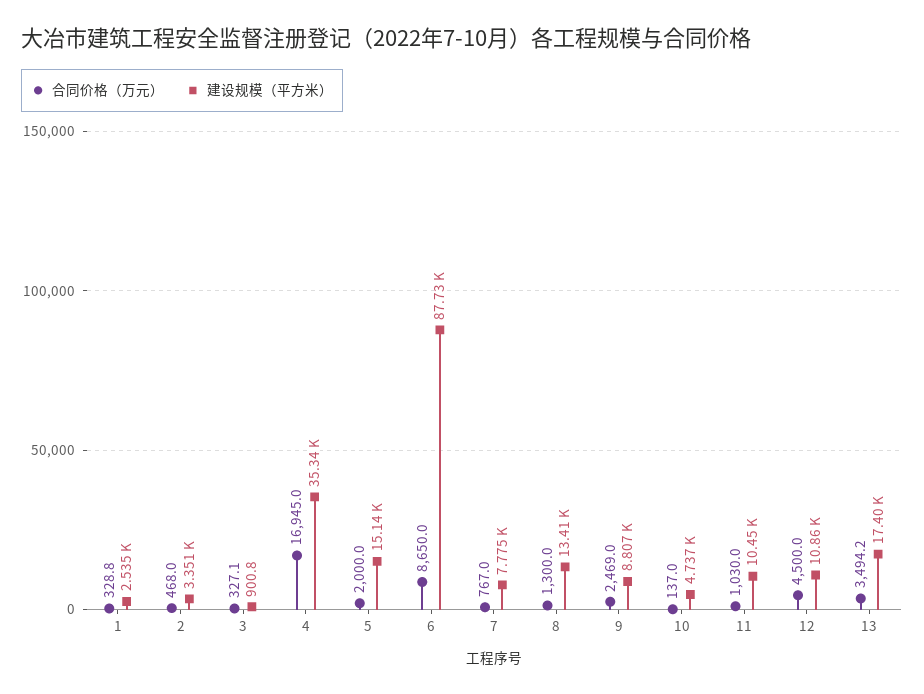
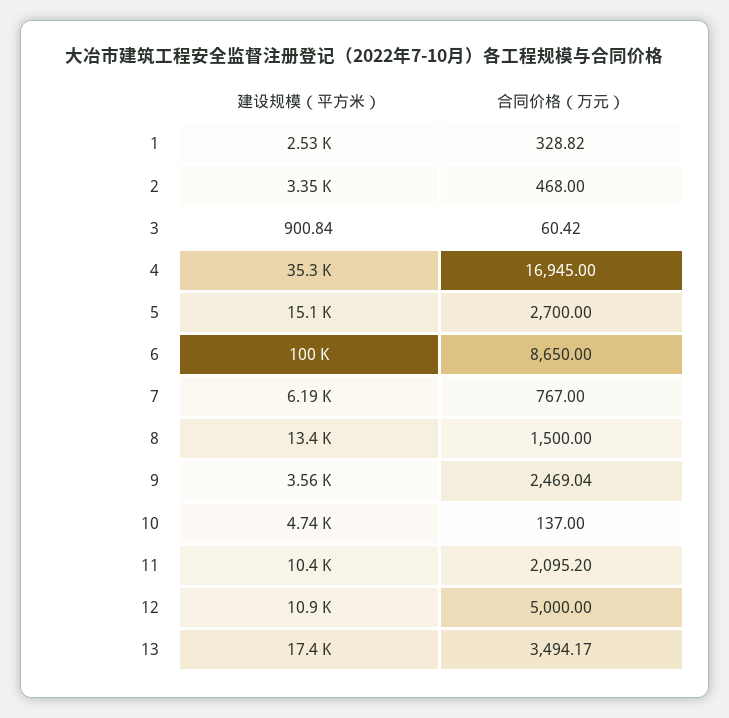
合同价格（万元）, 3: 327.1 -> 60.42
合同价格（万元）, 5: 2000 -> 2700
建设规模（平方米）, 6: 87730 -> 100000
建设规模（平方米）, 7: 7775 -> 6190
合同价格（万元）, 8: 1300 -> 1500
建设规模（平方米）, 9: 8807 -> 3560
合同价格（万元）, 11: 1030 -> 2095.2
合同价格（万元）, 12: 4500 -> 5000

